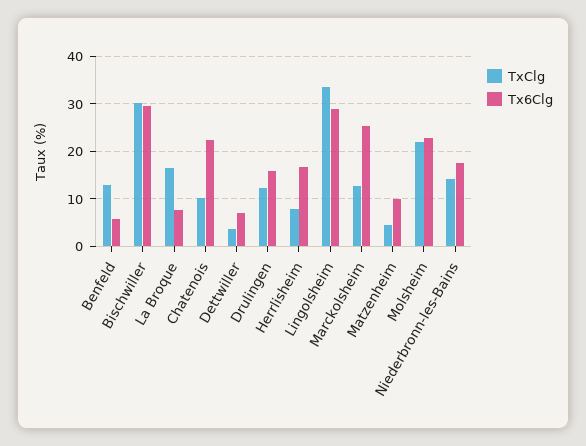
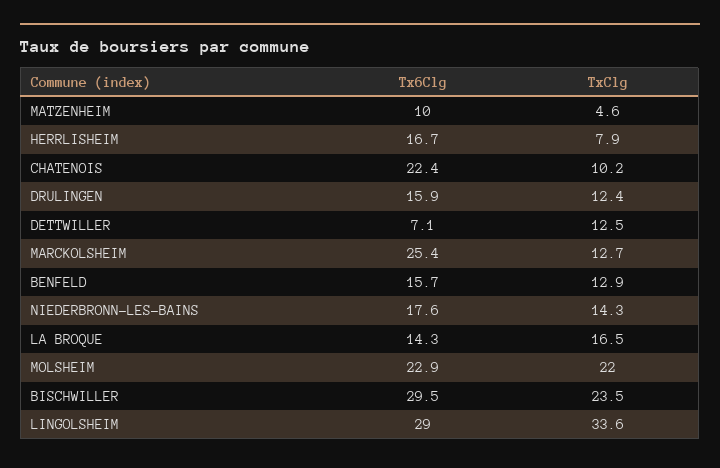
Tx6Clg, Benfeld: 6 -> 15.7
TxClg, Bischwiller: 30 -> 23.5
Tx6Clg, La Broque: 8 -> 14.3
TxClg, Dettwiller: 4 -> 12.5

